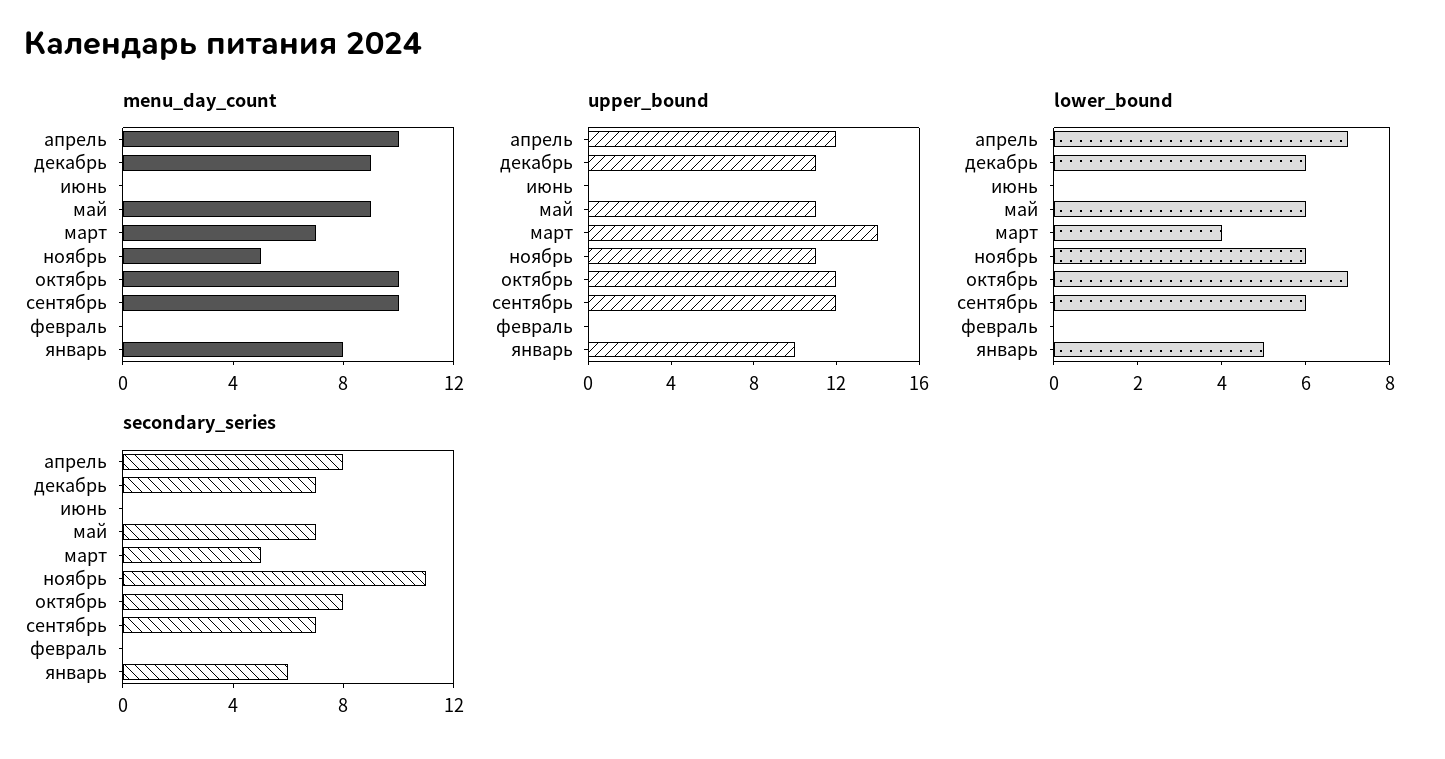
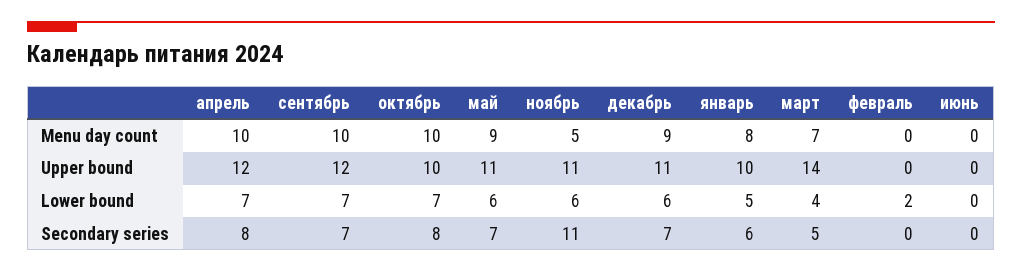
upper_bound, октябрь: 12 -> 10
lower_bound, сентябрь: 6 -> 7
lower_bound, февраль: 0 -> 2

